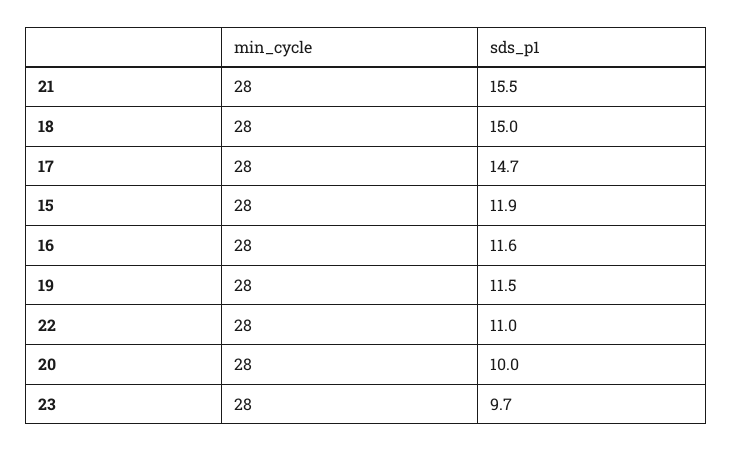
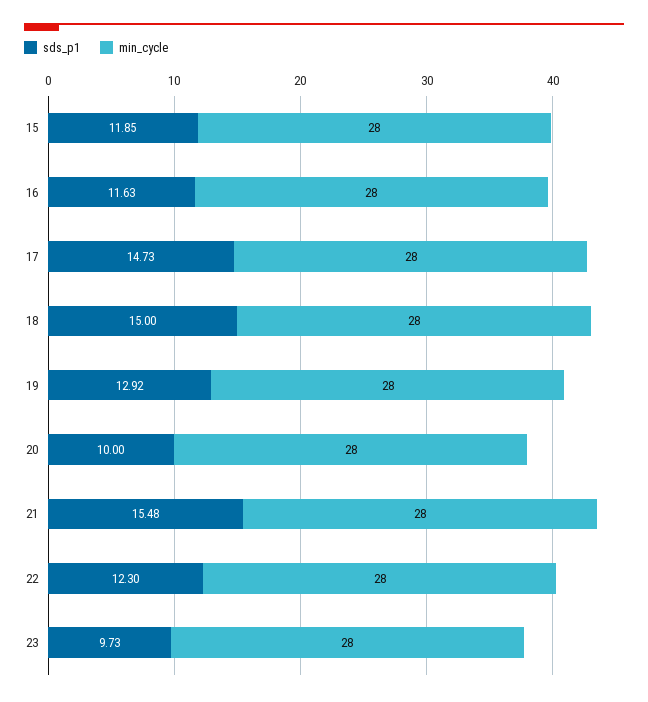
sds_p1, 19: 11.5 -> 12.92
sds_p1, 22: 11 -> 12.3

